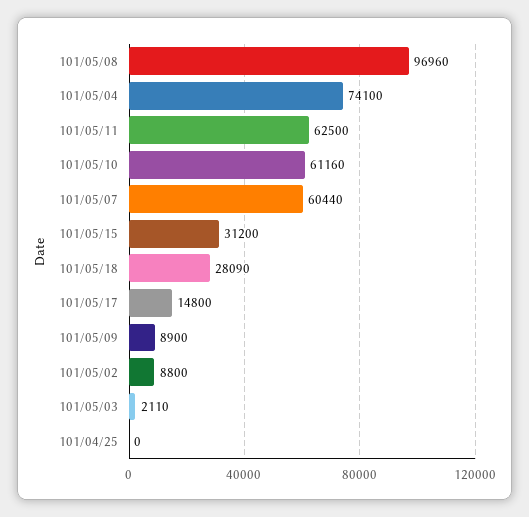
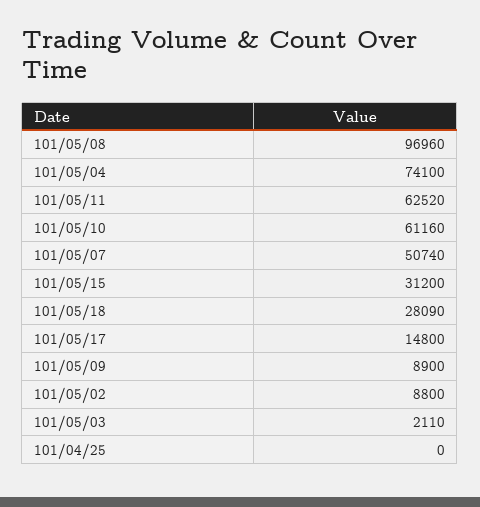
101/05/11: 62500 -> 62520
101/05/07: 60440 -> 50740

